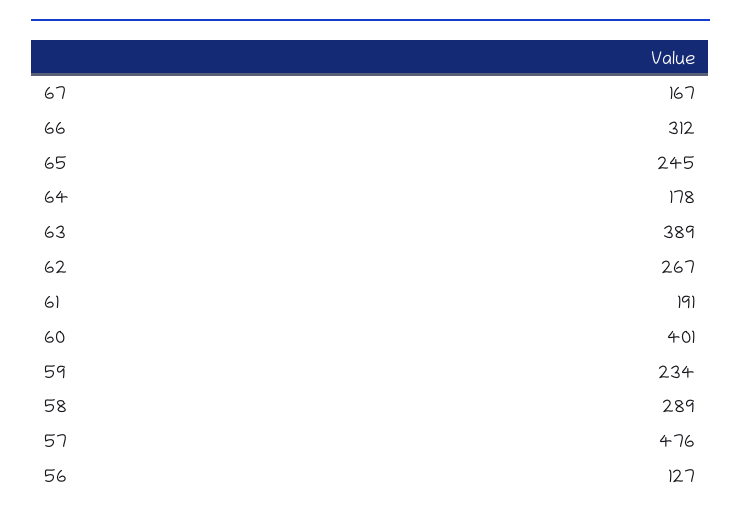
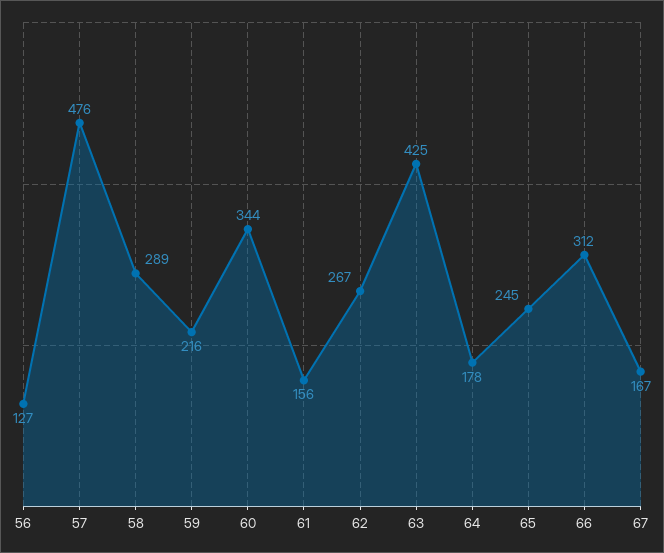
63: 389 -> 425
61: 191 -> 156
60: 401 -> 344
59: 234 -> 216

